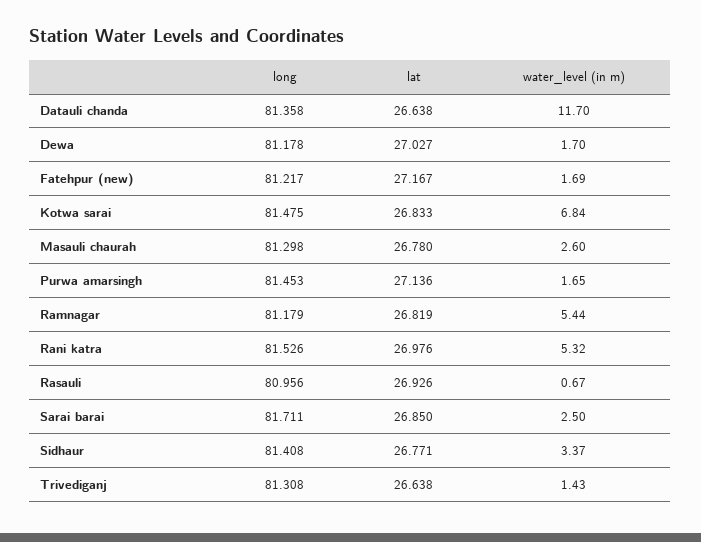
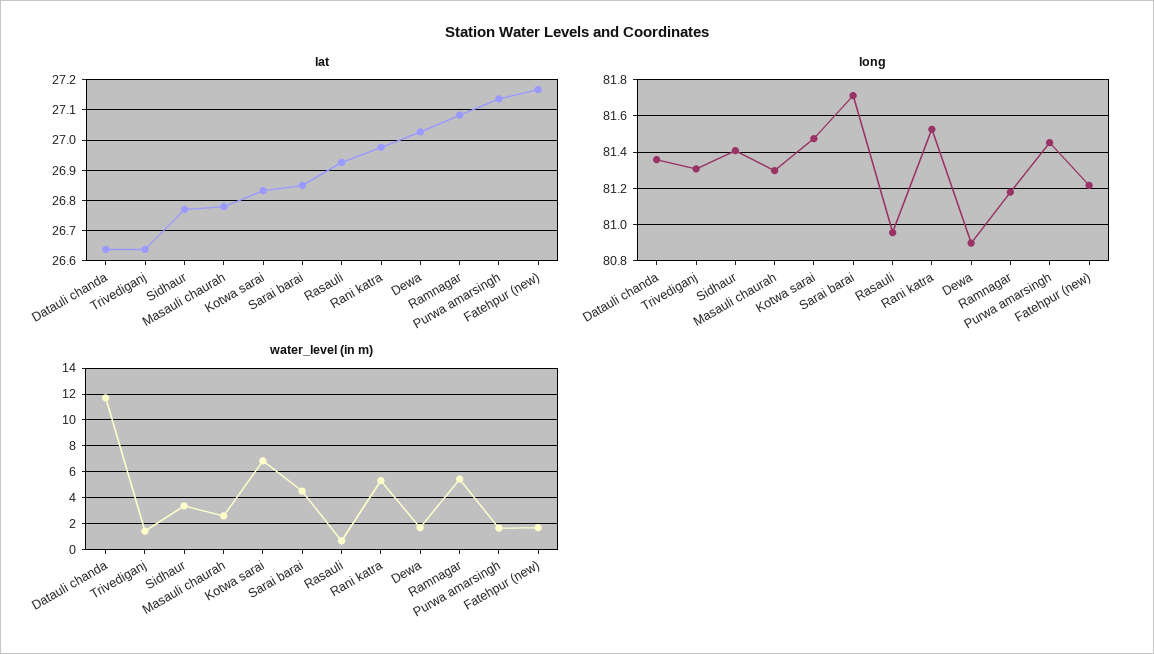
long, Dewa: 81.178 -> 80.9
lat, Ramnagar: 26.819 -> 27.08
water_level (in m), Sarai barai: 2.5 -> 4.5

